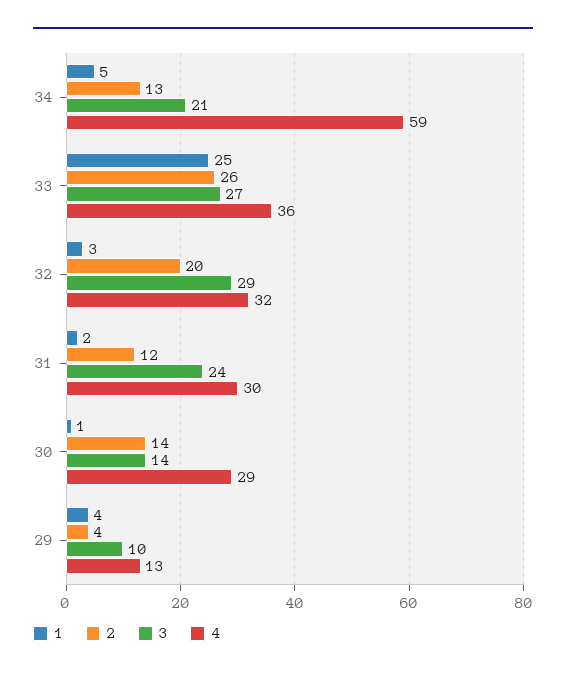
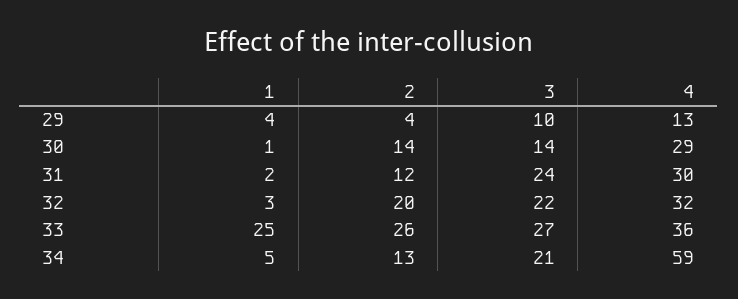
3, 32: 29 -> 22

